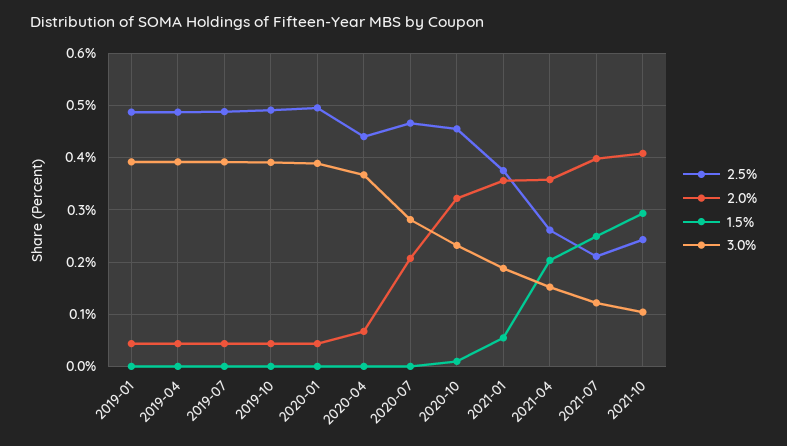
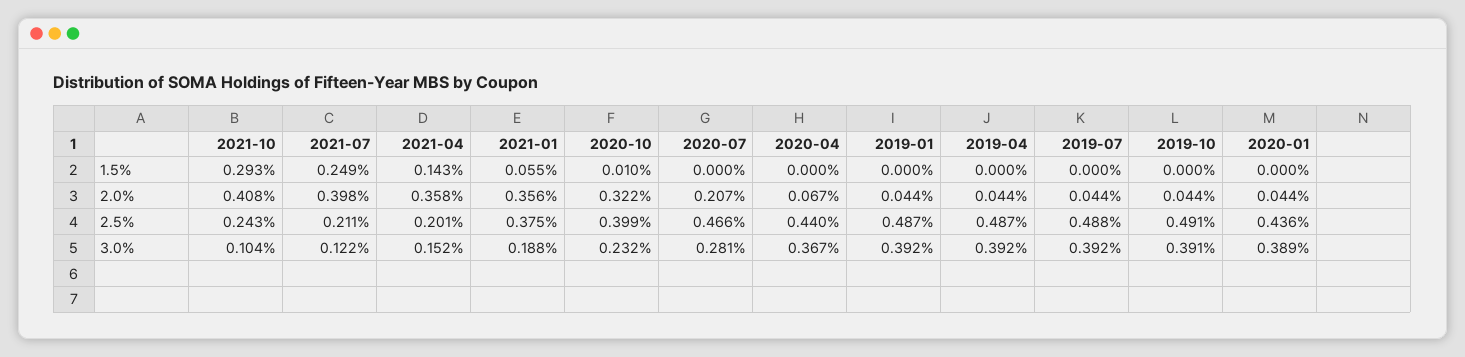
2.5%, 2020-01: 0.5 -> 0.436
2.5%, 2020-10: 0.46 -> 0.399
2.5%, 2021-04: 0.26 -> 0.201
1.5%, 2021-04: 0.2 -> 0.143

